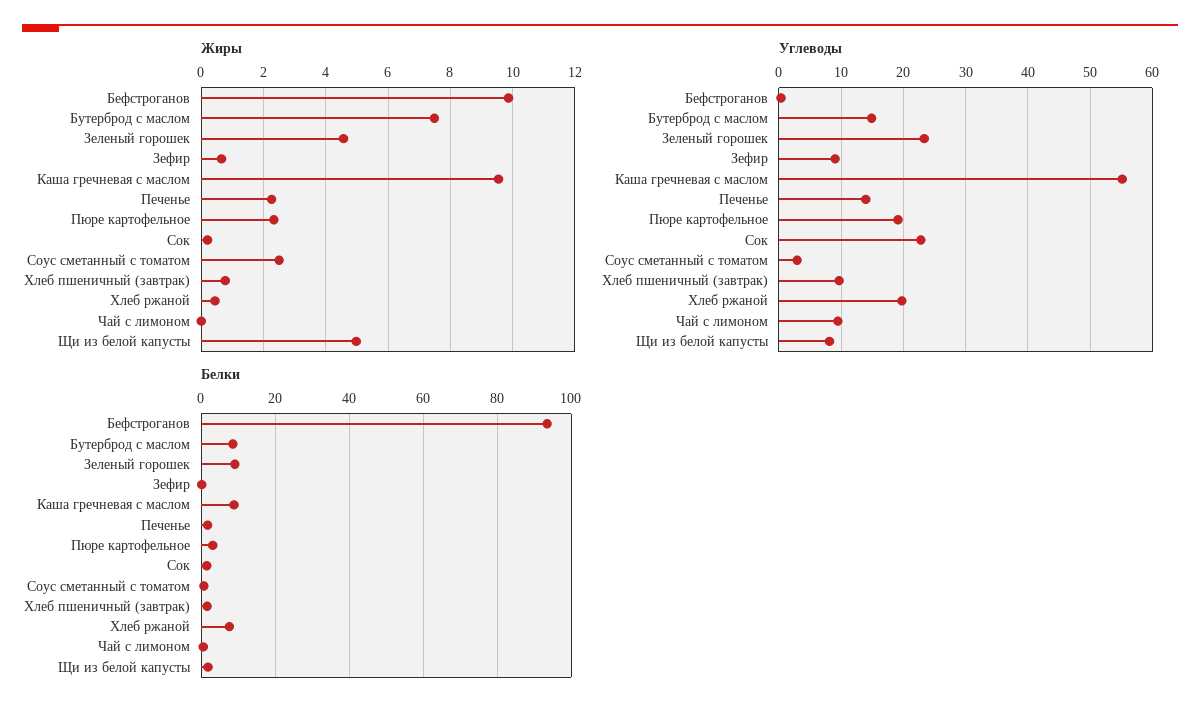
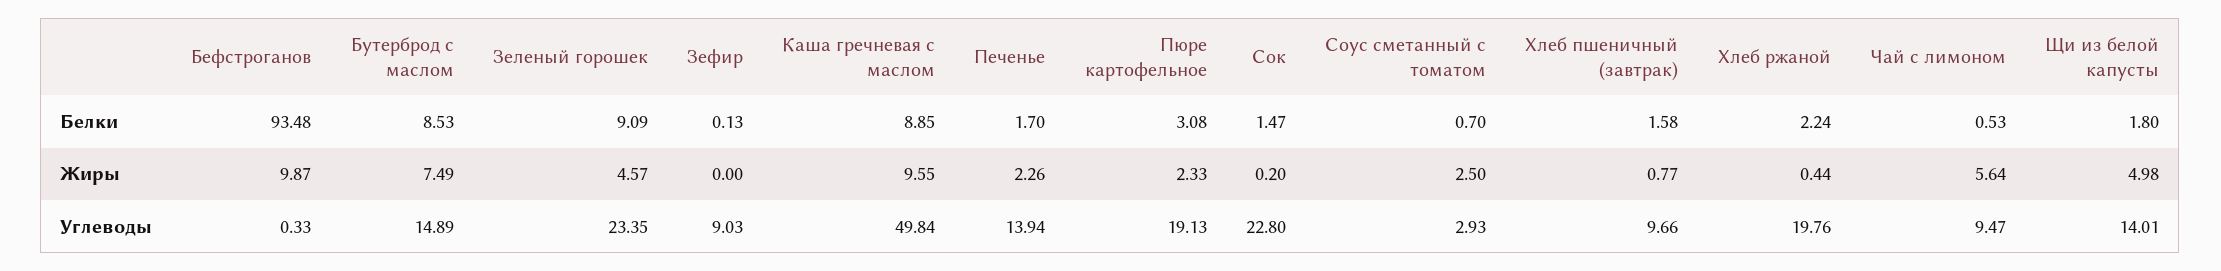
Жиры, Зефир: 0.6 -> 0
Жиры, Чай с лимоном: 0 -> 5.64
Углеводы, Каша гречневая с маслом: 55 -> 49.84
Углеводы, Щи из белой капусты: 8 -> 14.01
Белки, Хлеб ржаной: 8 -> 2.24

